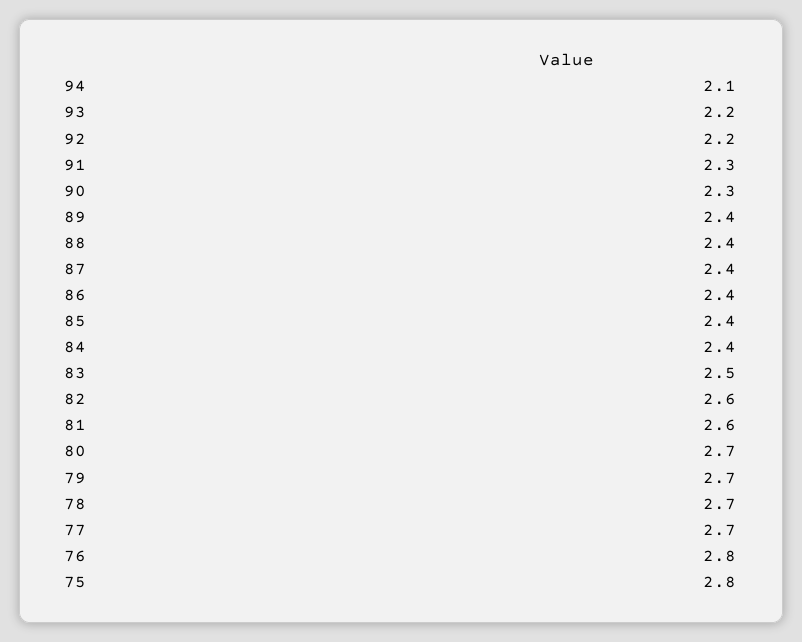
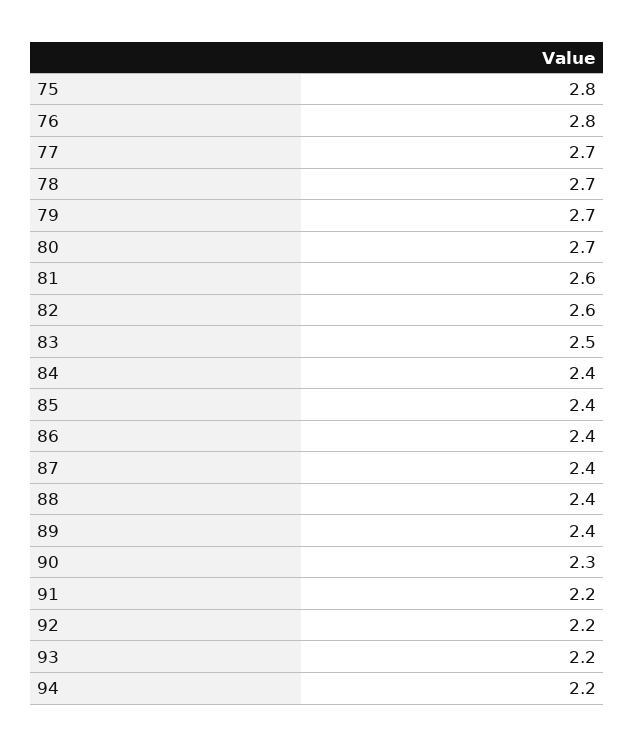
94: 2.1 -> 2.2
91: 2.3 -> 2.2

